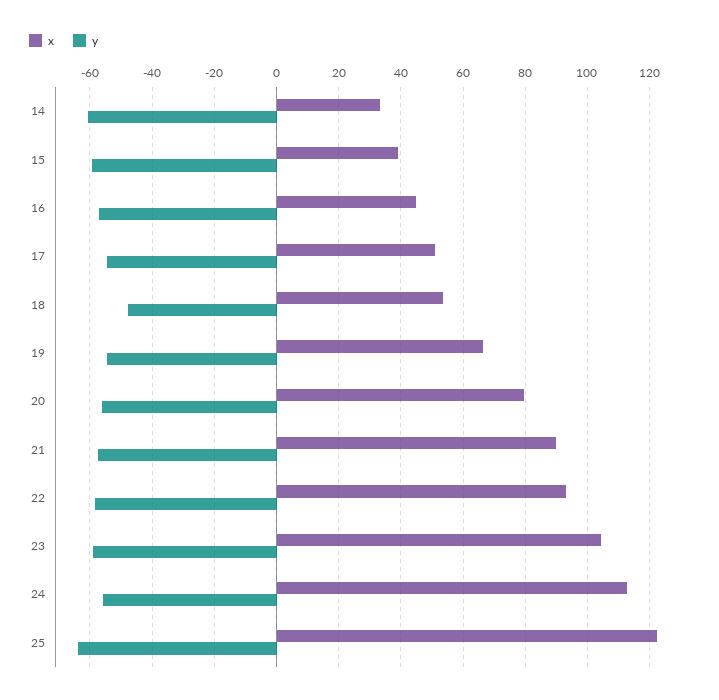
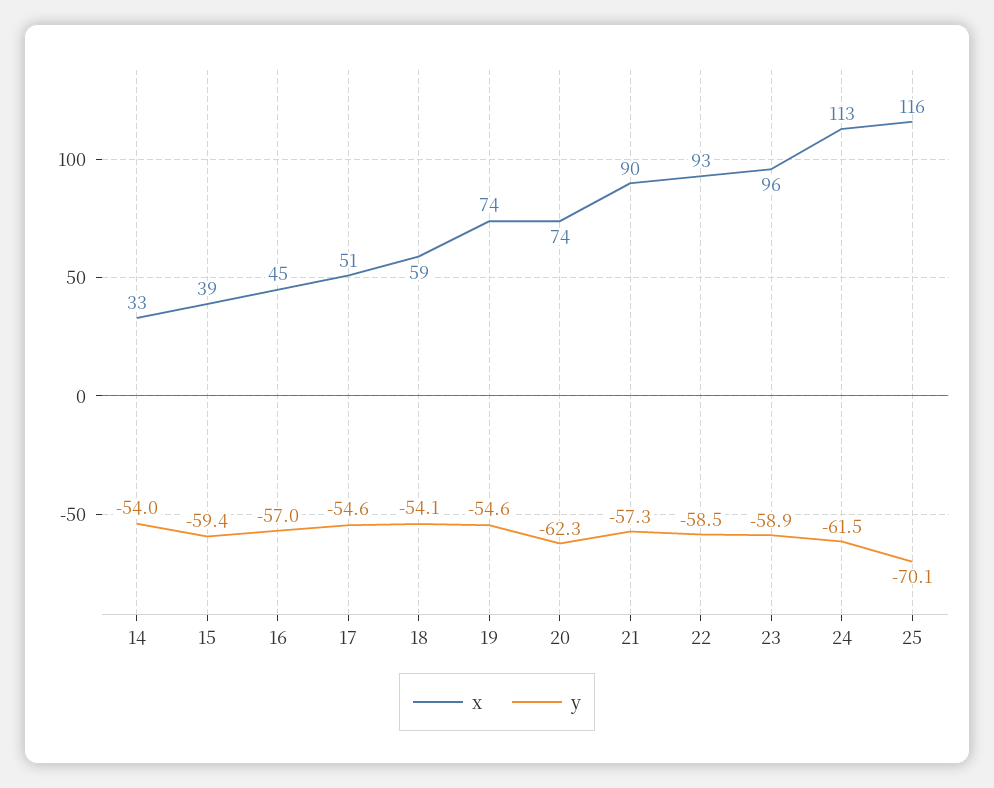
y, 14: -60 -> -54
x, 18: 54 -> 59
y, 18: -48 -> -54.1
x, 19: 66 -> 74
x, 20: 80 -> 74
y, 20: -56 -> -62.3
x, 23: 104 -> 96
y, 24: -56 -> -61.5
x, 25: 122 -> 116
y, 25: -64 -> -70.1

